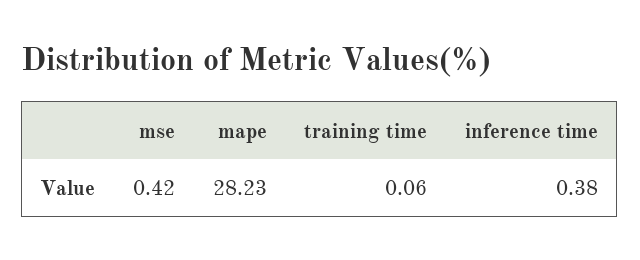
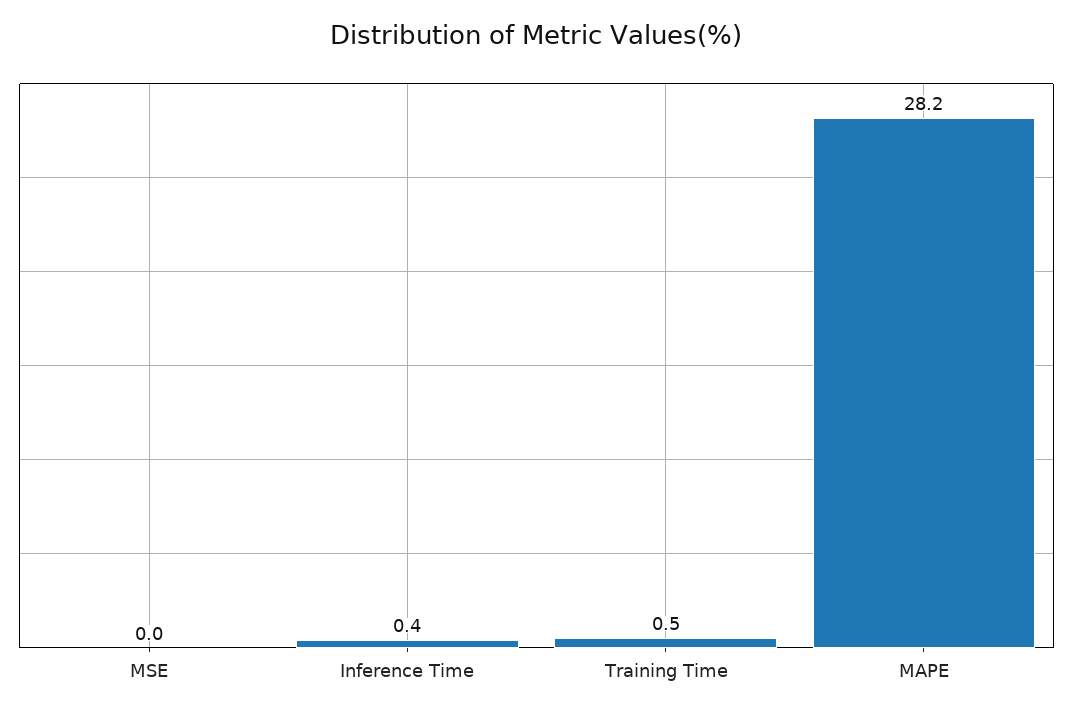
mse: 0.42 -> 0
training time: 0.06 -> 0.5

